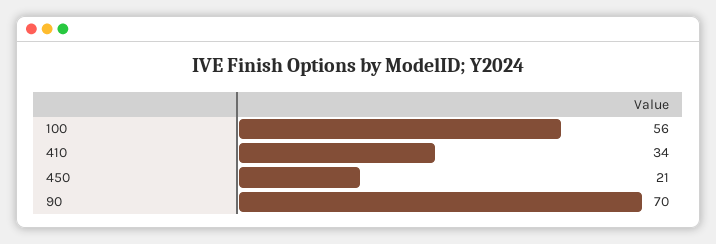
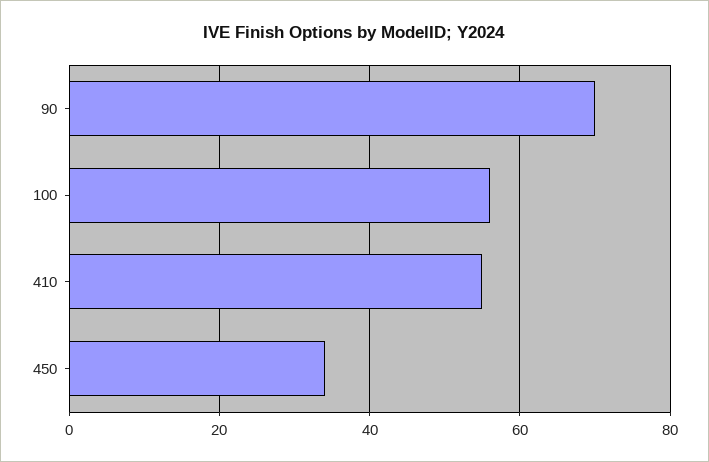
410: 34 -> 55
450: 21 -> 35

